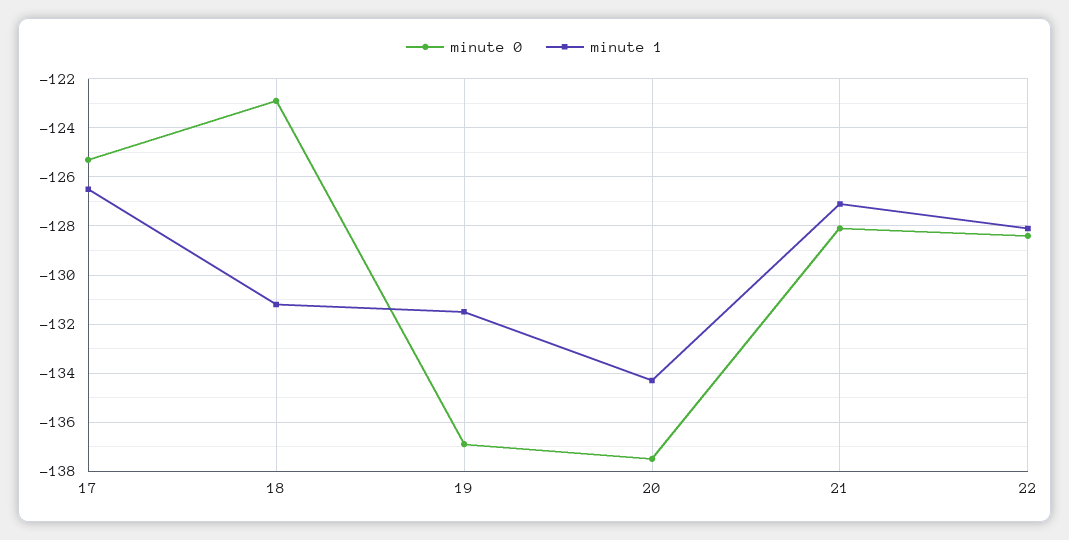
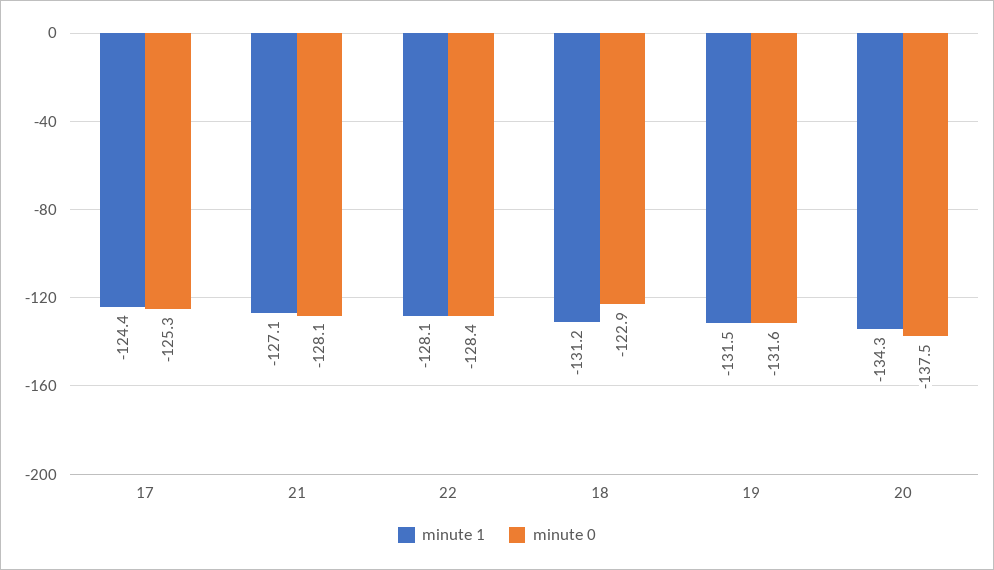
minute 1, 17: -126.5 -> -124.4
minute 0, 19: -137 -> -131.6

